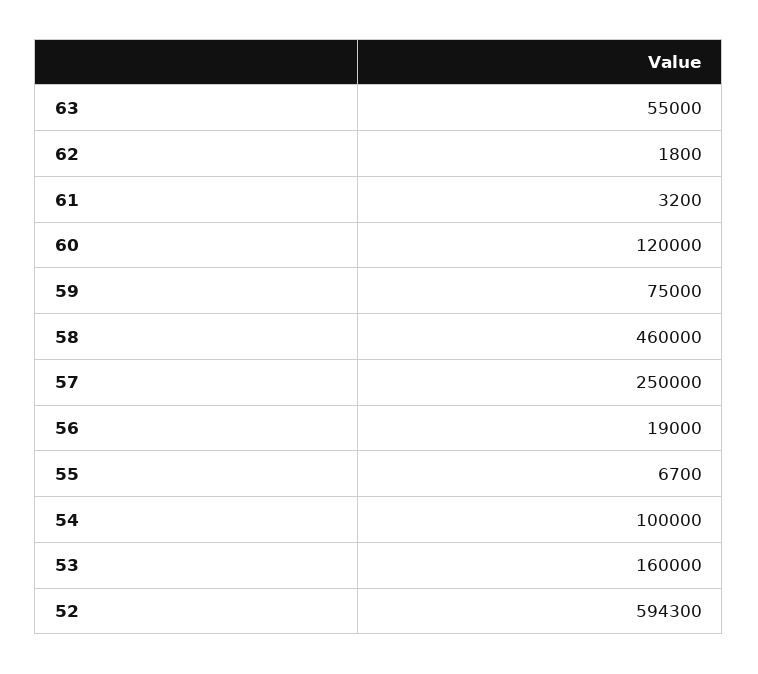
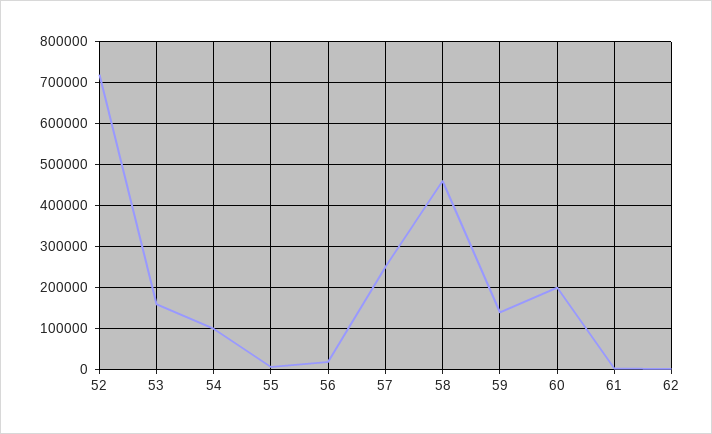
63: 55000 -> none
60: 120000 -> 200000
59: 75000 -> 140000
52: 594300 -> 720000

